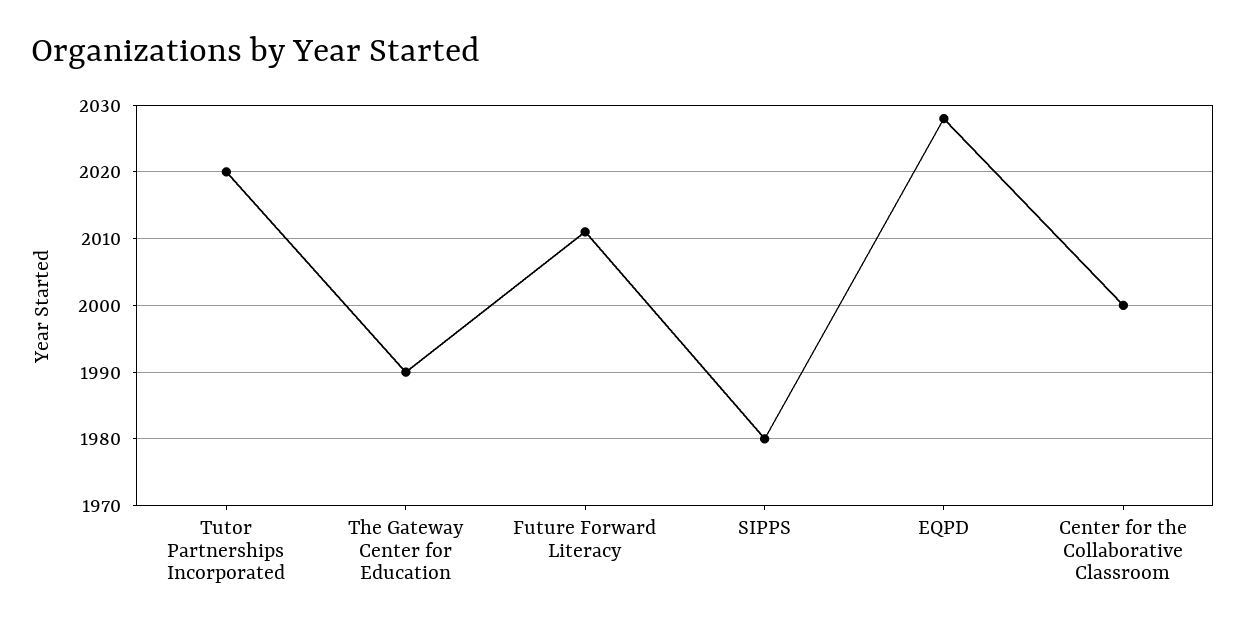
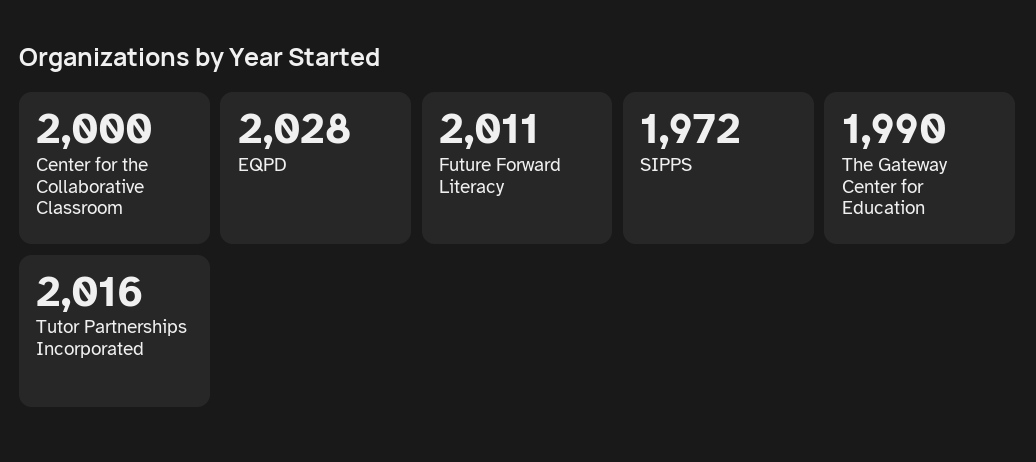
Tutor Partnerships Incorporated: 2020 -> 2016
SIPPS: 1980 -> 1972

